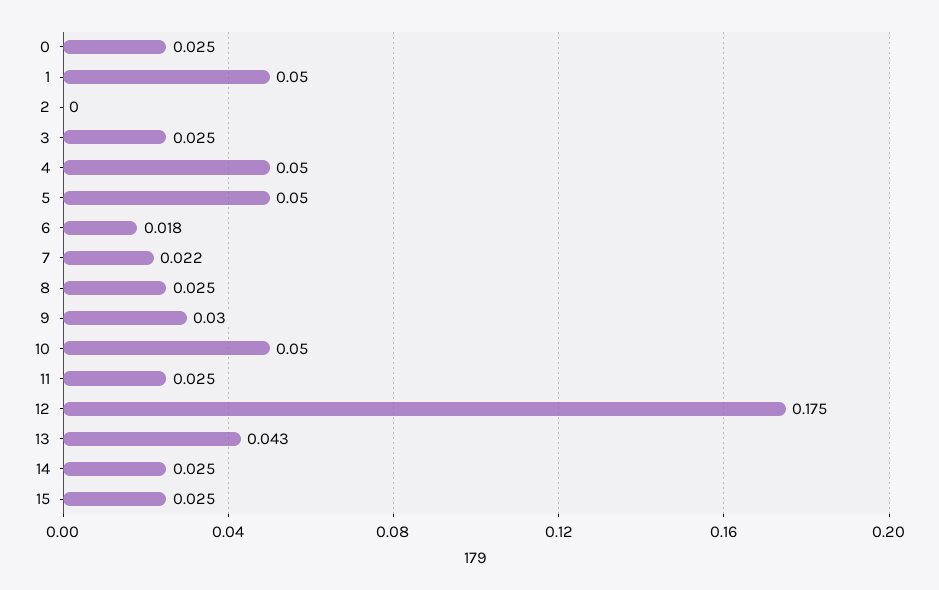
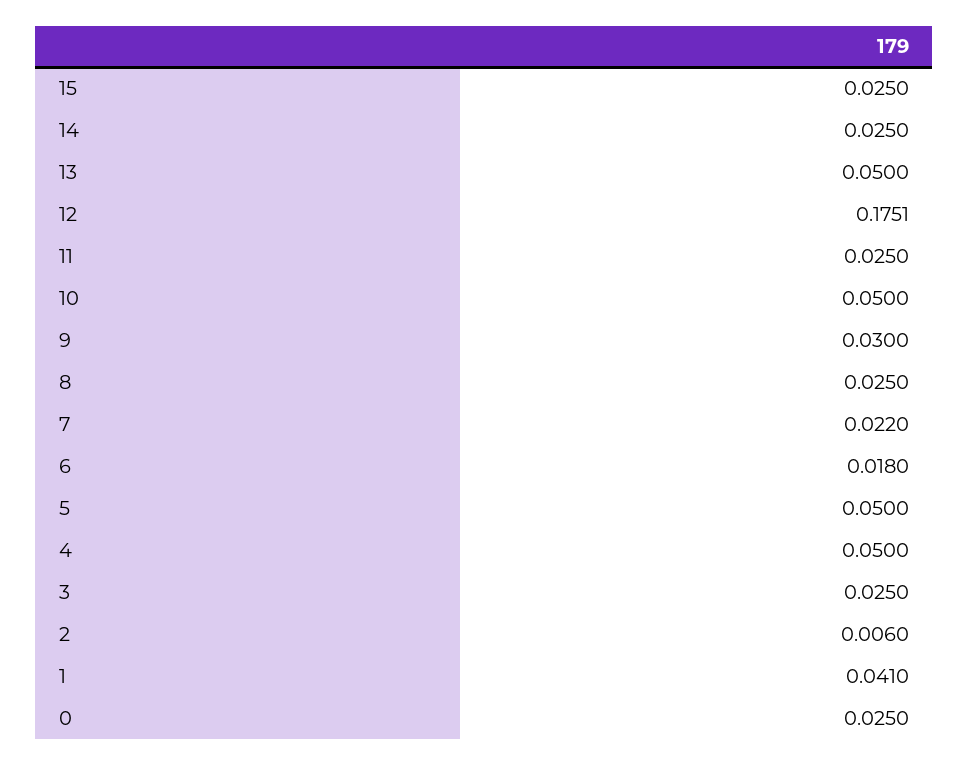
1: 0.05 -> 0.041
2: 0 -> 0.006
13: 0.043 -> 0.05

